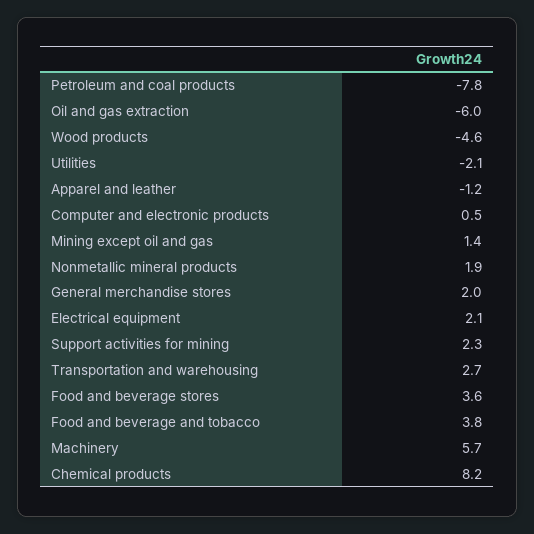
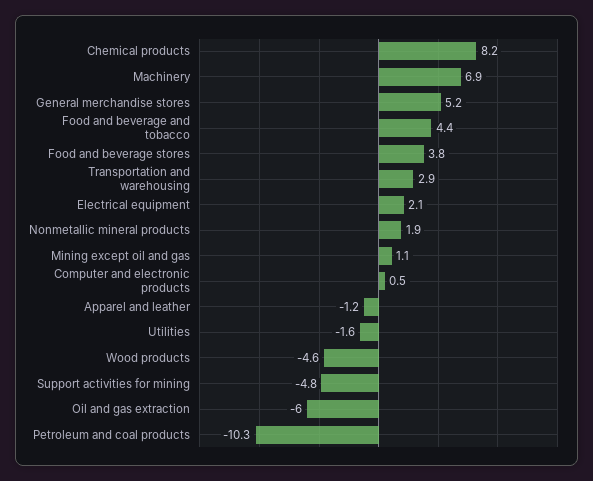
Petroleum and coal products: -7.8 -> -10.3
Utilities: -2.1 -> -1.6
Mining except oil and gas: 1.4 -> 1.1
General merchandise stores: 2 -> 5.2
Support activities for mining: 2.3 -> -4.8
Transportation and warehousing: 2.7 -> 2.9
Food and beverage stores: 3.6 -> 3.8
Food and beverage and tobacco: 3.8 -> 4.4
Machinery: 5.7 -> 6.9

